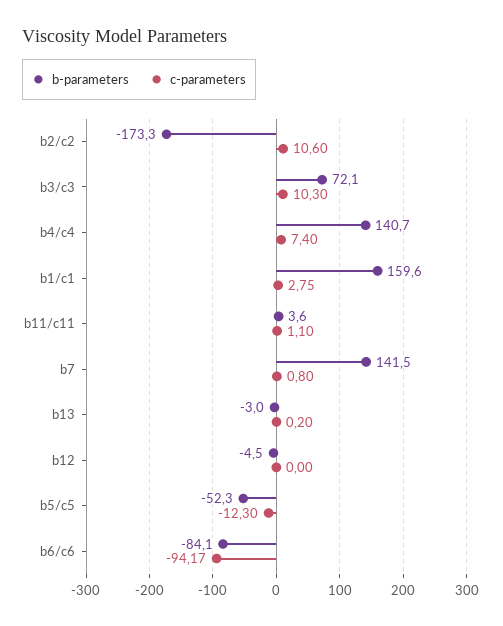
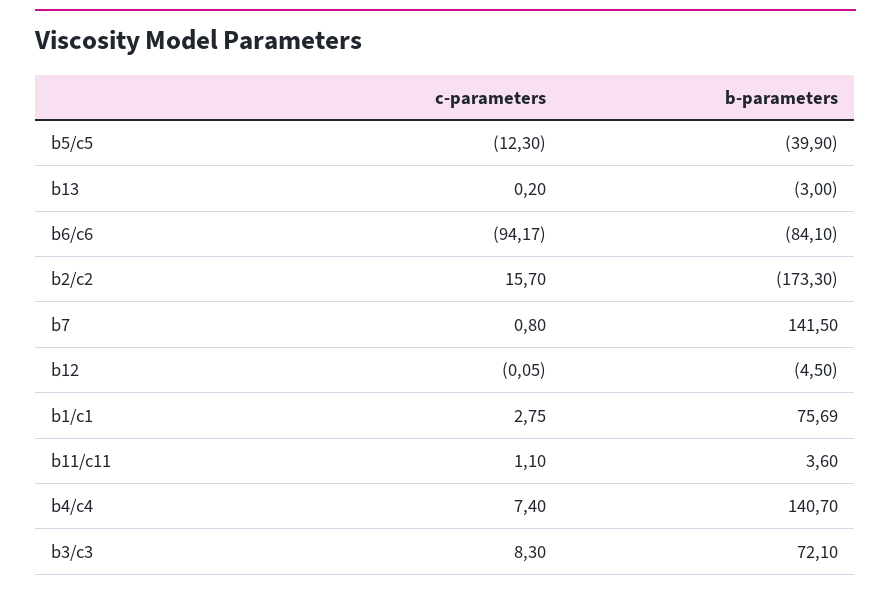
c-parameters, b2/c2: 10.6 -> 15.7
c-parameters, b3/c3: 10.3 -> 8.3
b-parameters, b1/c1: 159.6 -> 75.69
c-parameters, b12: 0 -> -0.05
b-parameters, b5/c5: -52.3 -> -39.9

